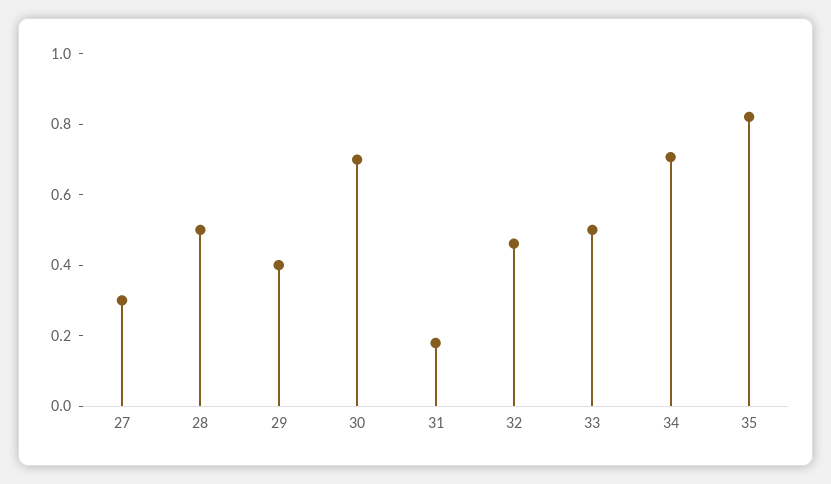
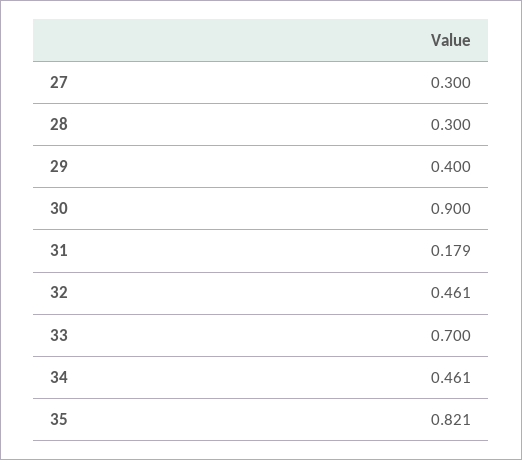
28: 0.5 -> 0.3
30: 0.7 -> 0.9
33: 0.5 -> 0.7
34: 0.7 -> 0.461

